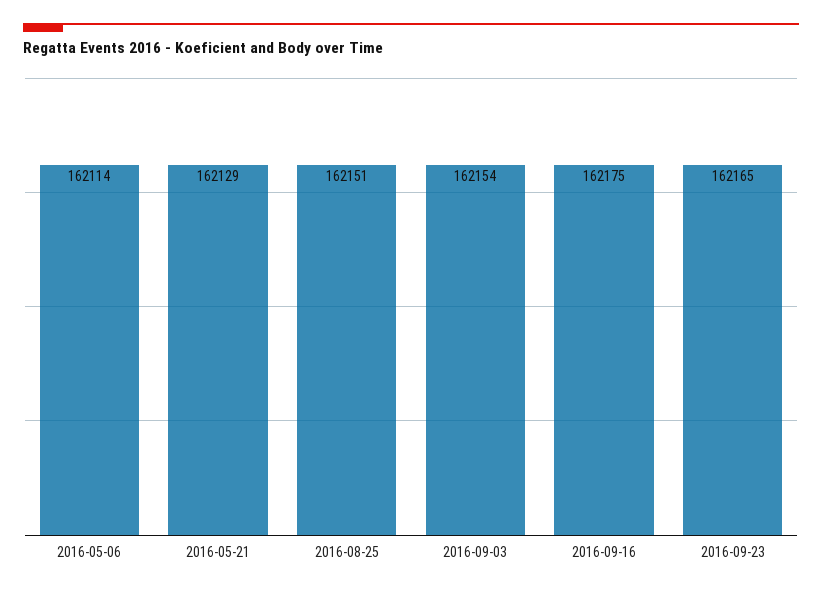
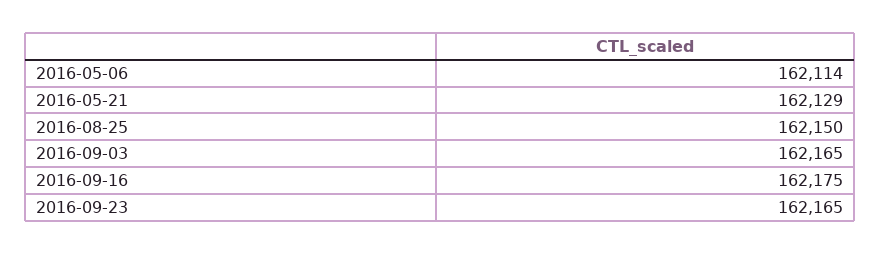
2016-08-25: 162151 -> 162150
2016-09-03: 162154 -> 162165

